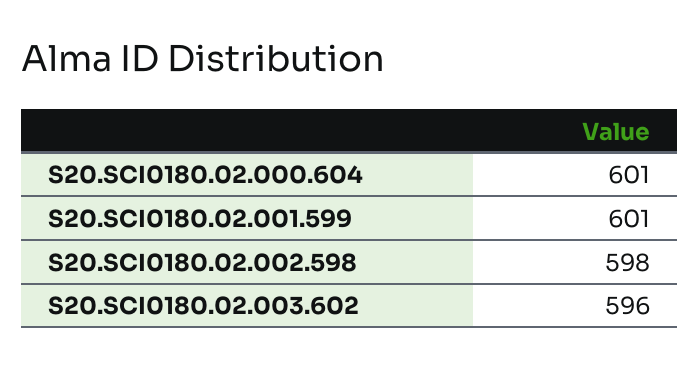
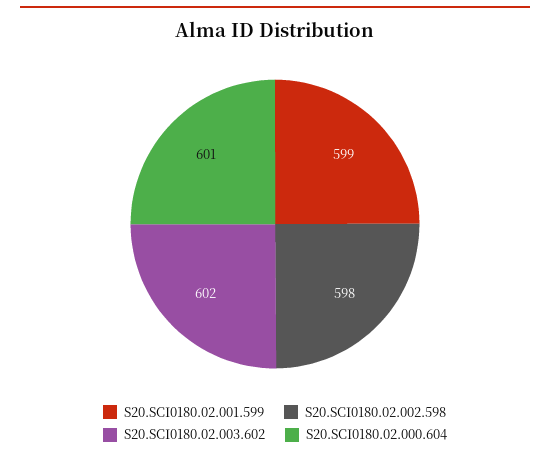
S20.SCI0180.02.001.599: 601 -> 599
S20.SCI0180.02.003.602: 596 -> 602

